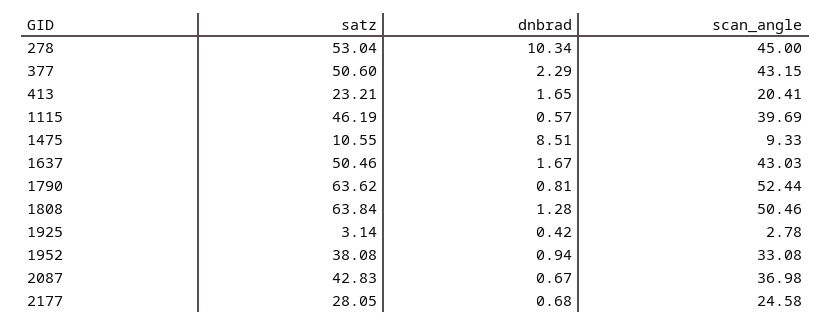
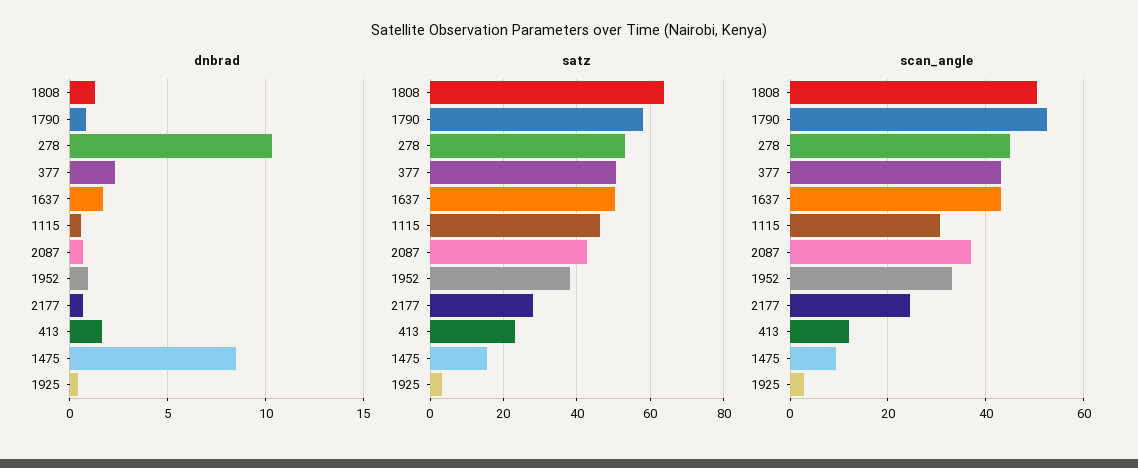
scan_angle, 413: 20.41 -> 12
scan_angle, 1115: 39.69 -> 30
satz, 1475: 10.55 -> 16
satz, 1790: 63.62 -> 58

